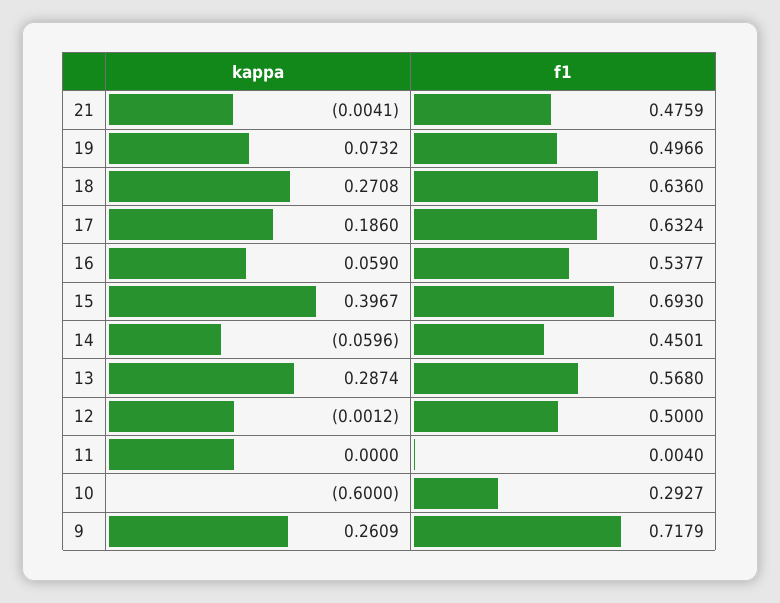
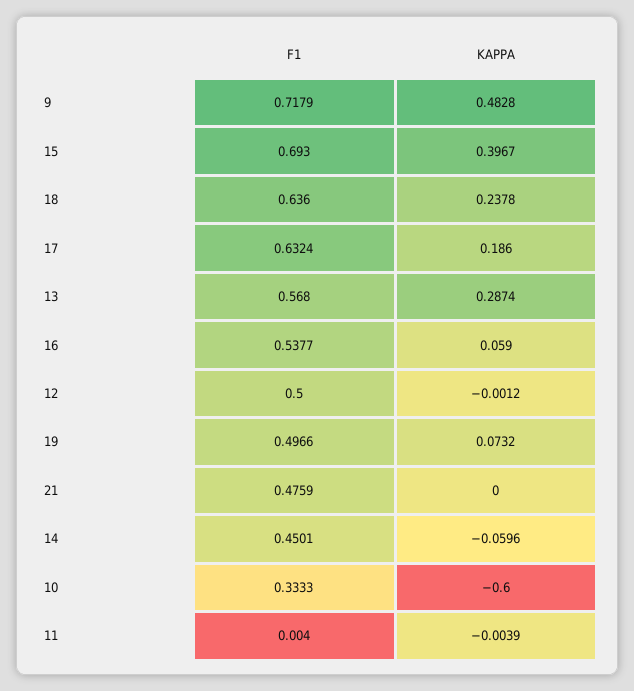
kappa, 21: -0.0041 -> 0
kappa, 18: 0.2708 -> 0.2378
kappa, 11: 0 -> -0.0039
f1, 10: 0.2927 -> 0.3333
kappa, 9: 0.2609 -> 0.4828

